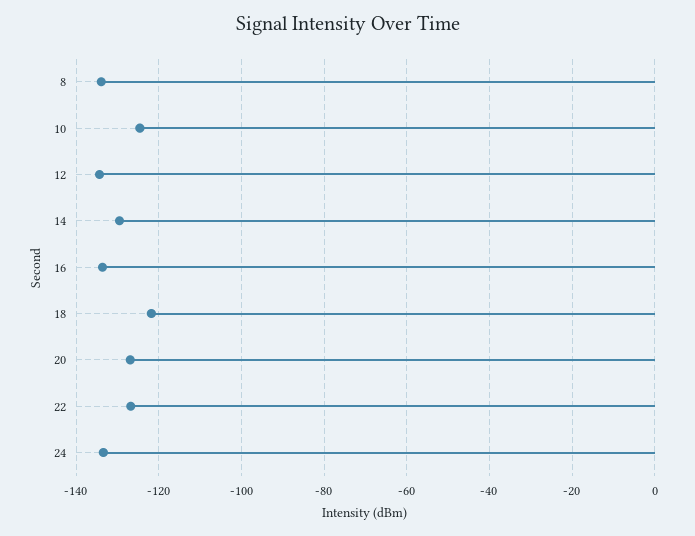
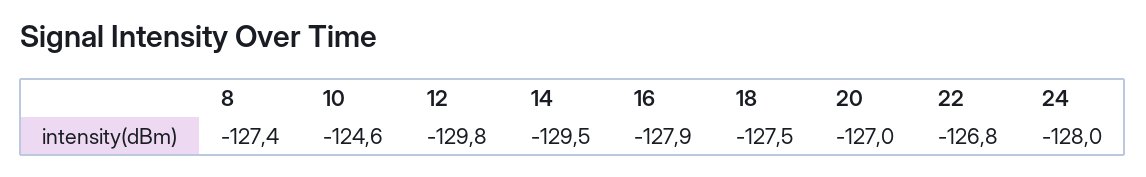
8: -134 -> -127.4
12: -134 -> -129.8
16: -134 -> -127.9
18: -122 -> -127.5
24: -134 -> -128

